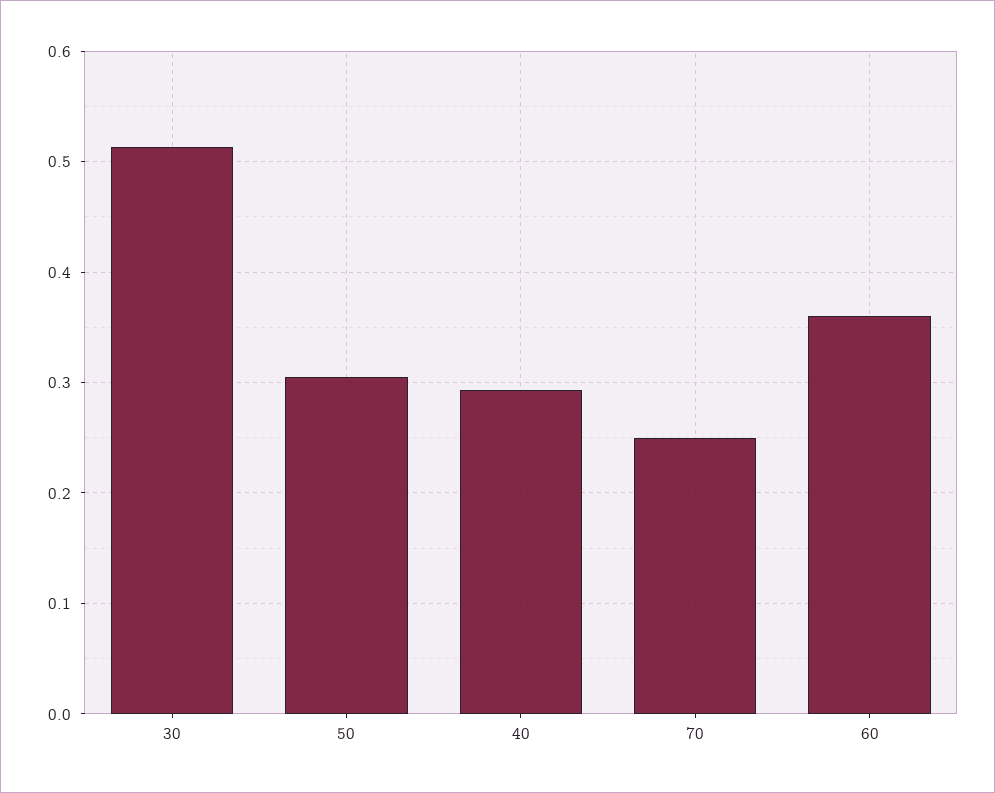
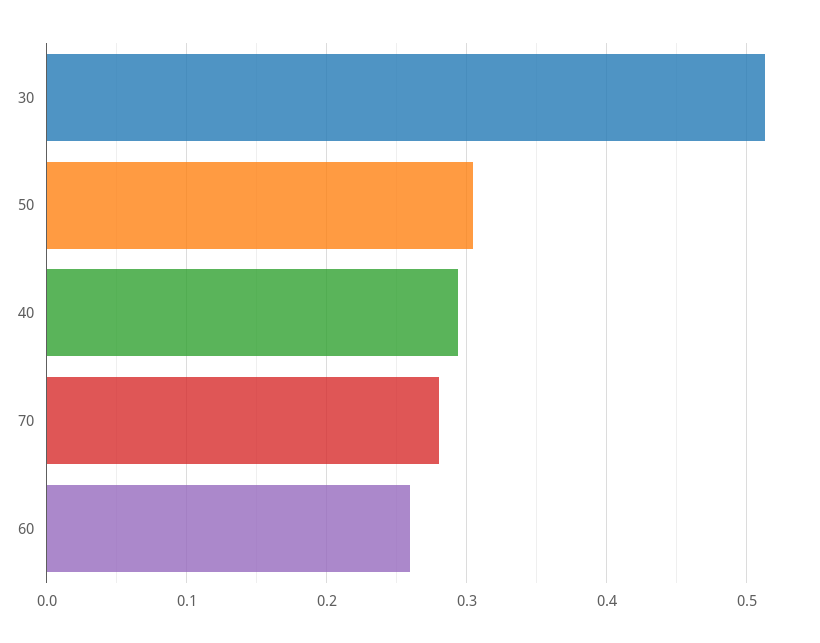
70: 0.25 -> 0.28
60: 0.36 -> 0.26

